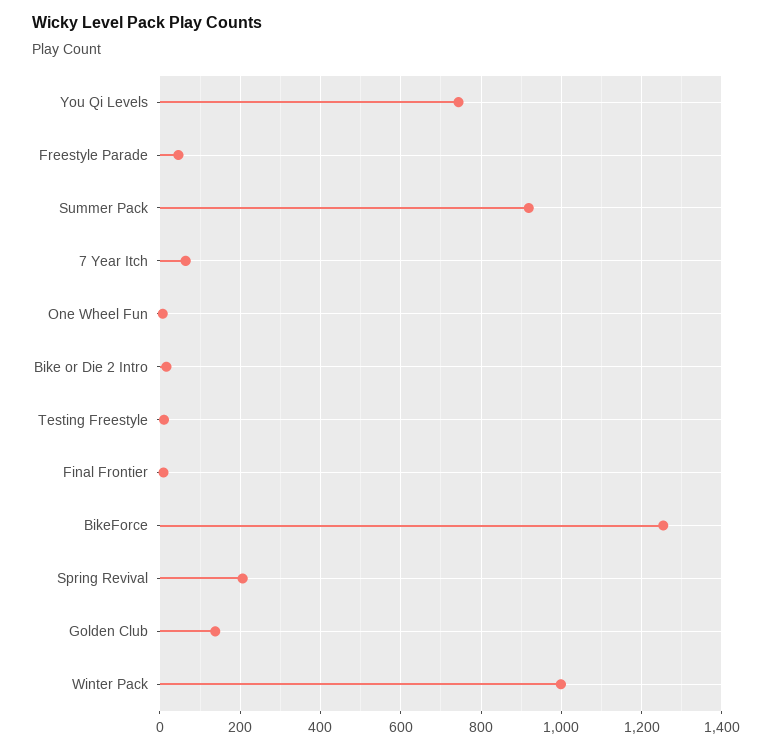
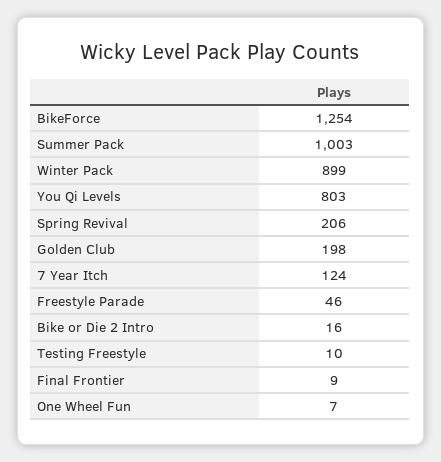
You Qi Levels: 740 -> 803
Summer Pack: 920 -> 1003
7 Year Itch: 60 -> 124
Golden Club: 140 -> 198
Winter Pack: 1000 -> 899

